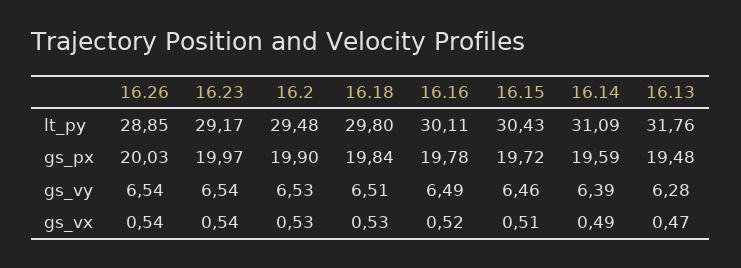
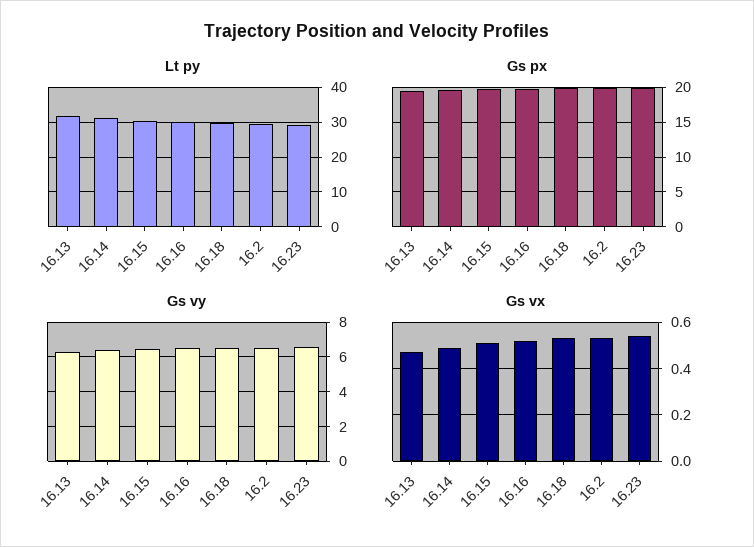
lt_py, 16.26: 28.85 -> none
gs_px, 16.26: 20.03 -> none
gs_vy, 16.26: 6.54 -> none
gs_vx, 16.26: 0.54 -> none

